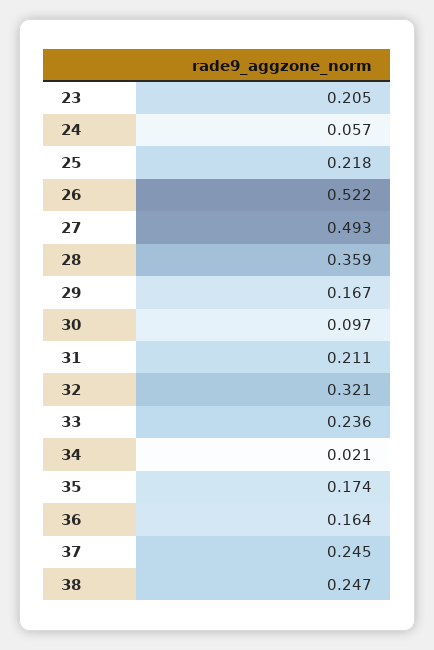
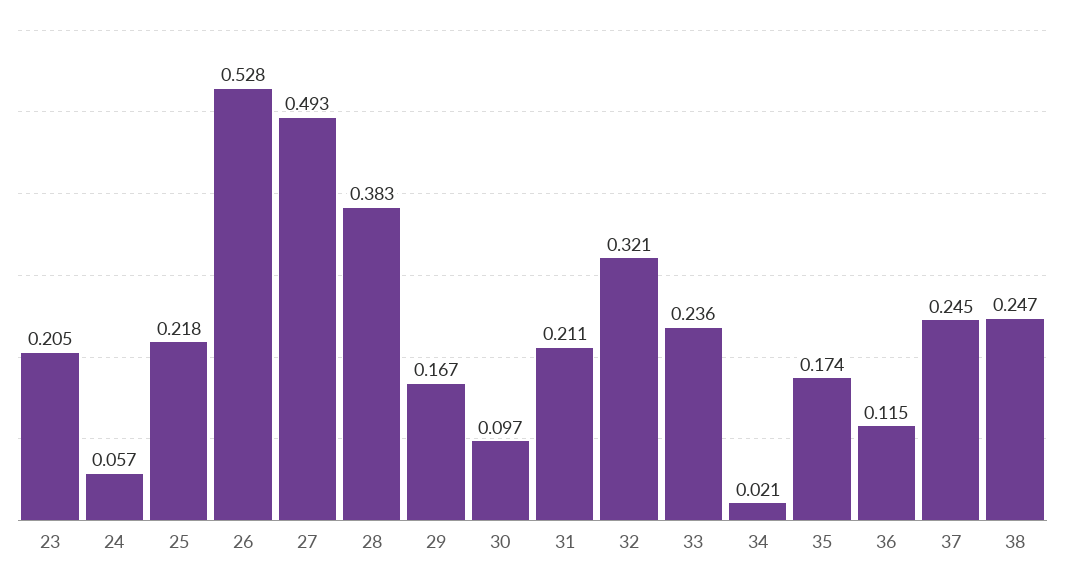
26: 0.522 -> 0.528
28: 0.359 -> 0.383
36: 0.164 -> 0.115

